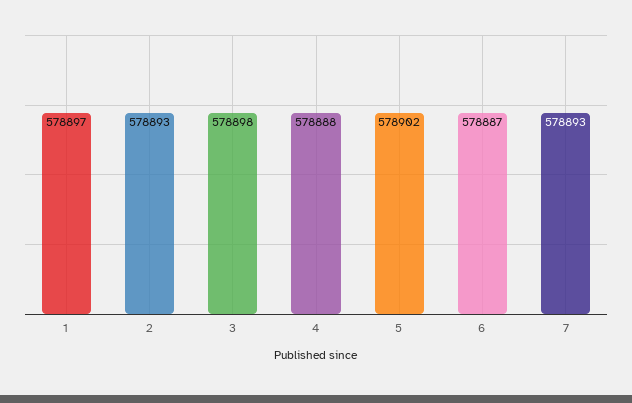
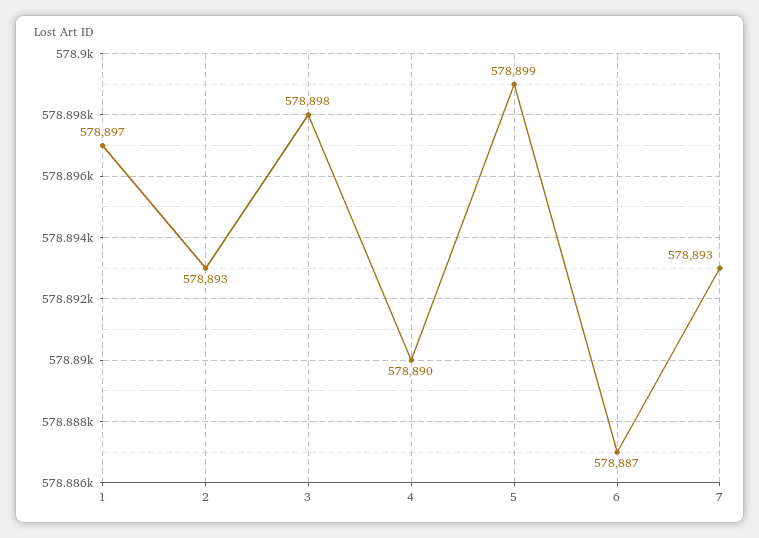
4: 578888 -> 578890
5: 578902 -> 578899

